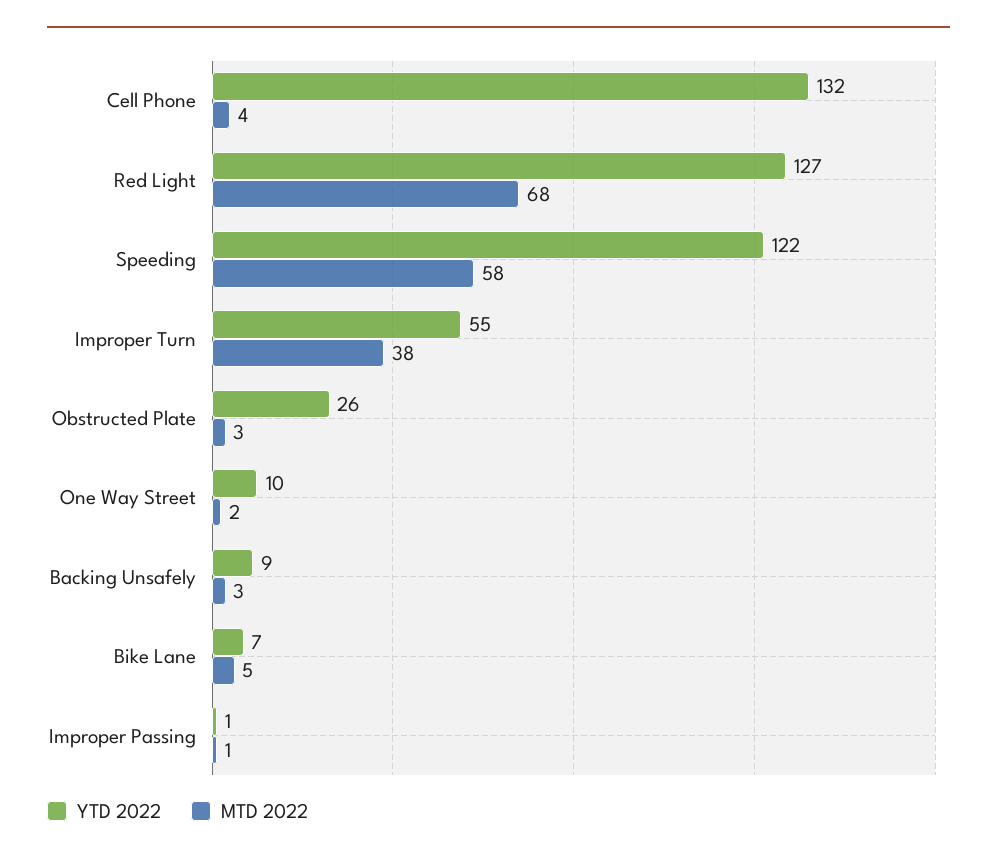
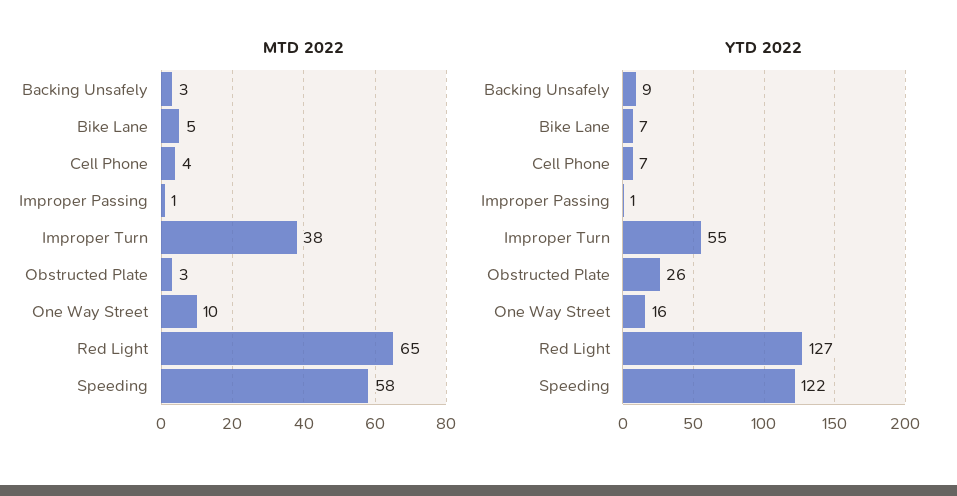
YTD 2022, Cell Phone: 132 -> 7
MTD 2022, Red Light: 68 -> 65
YTD 2022, One Way Street: 10 -> 16
MTD 2022, One Way Street: 2 -> 10

